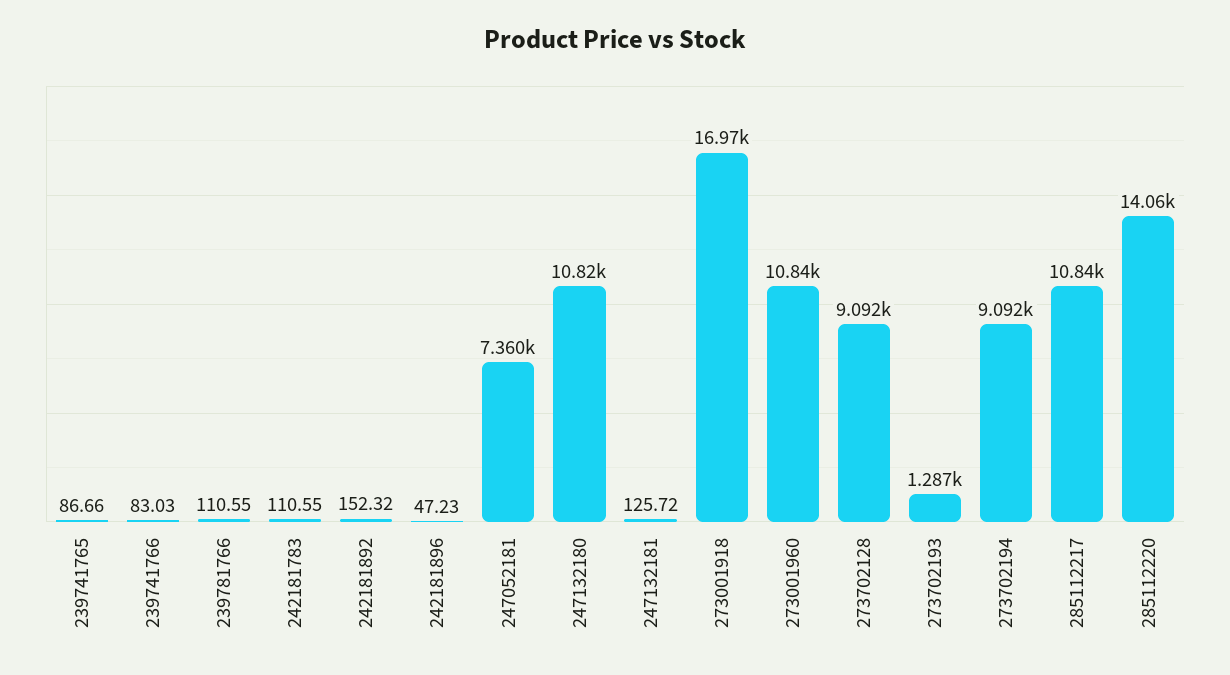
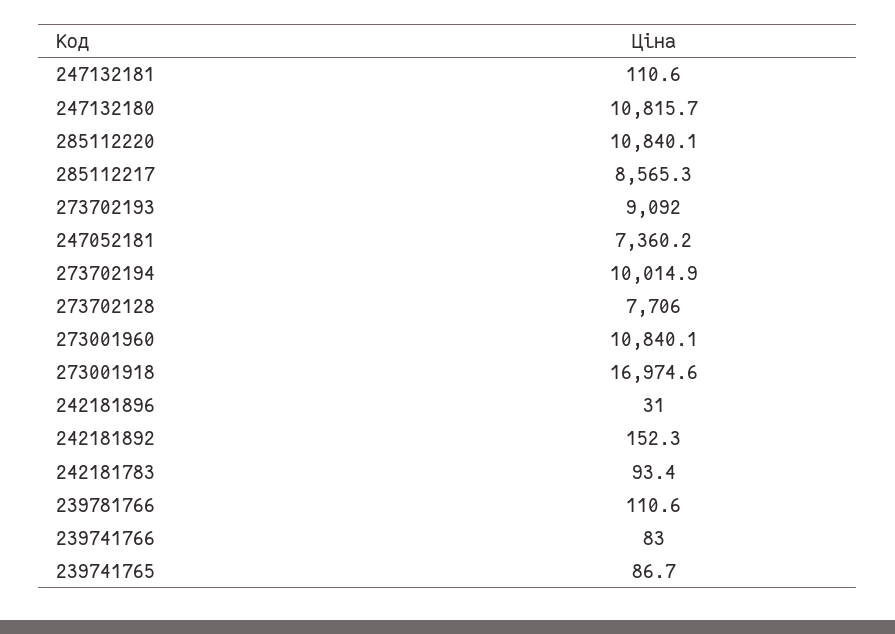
242181783: 110.55 -> 93.4
242181896: 47.23 -> 31
247132181: 125.72 -> 110.6
273702128: 9092 -> 7706
273702193: 1287 -> 9092
273702194: 9092 -> 10014.9
285112217: 10840 -> 8565.3
285112220: 14060 -> 10840.1

